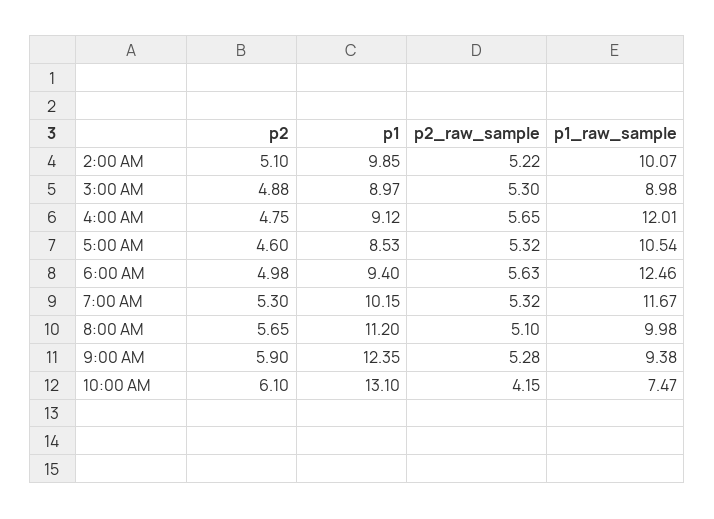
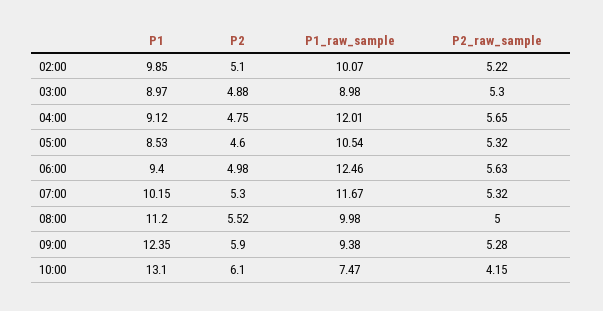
p2, 8:00 AM: 5.65 -> 5.52
p2_raw_sample, 8:00 AM: 5.1 -> 5

